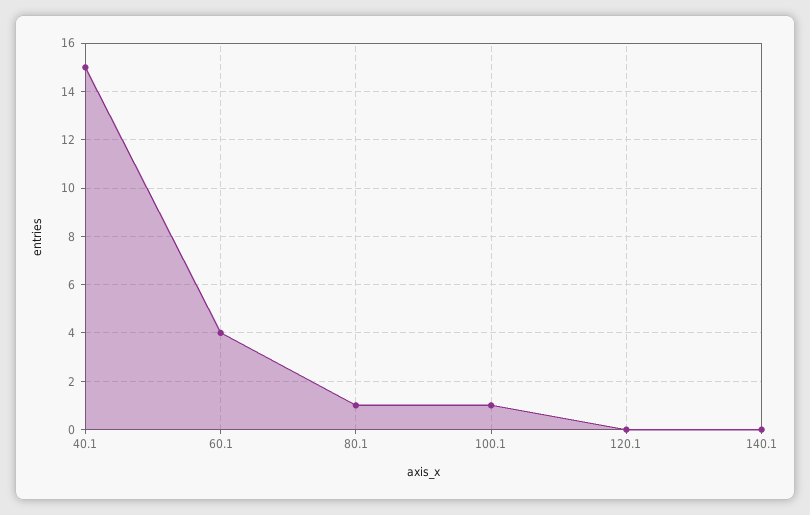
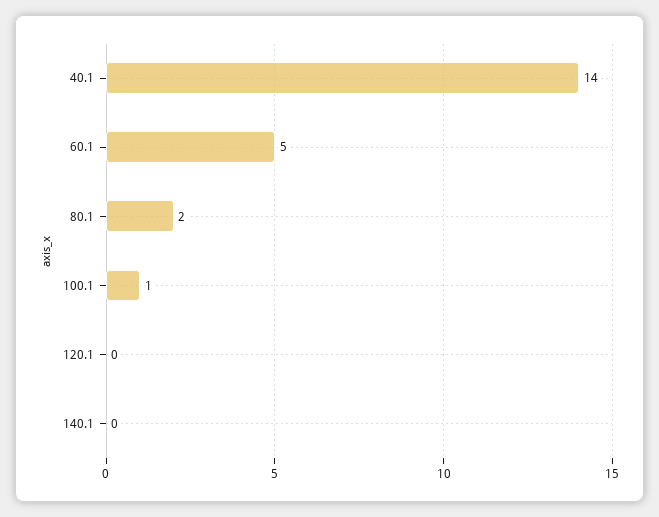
40.1: 15 -> 14
60.1: 4 -> 5
80.1: 1 -> 2

